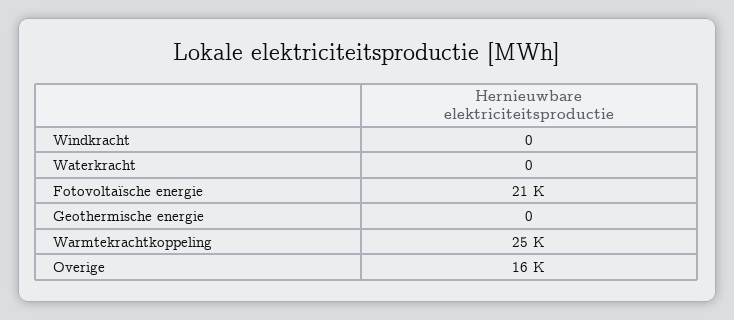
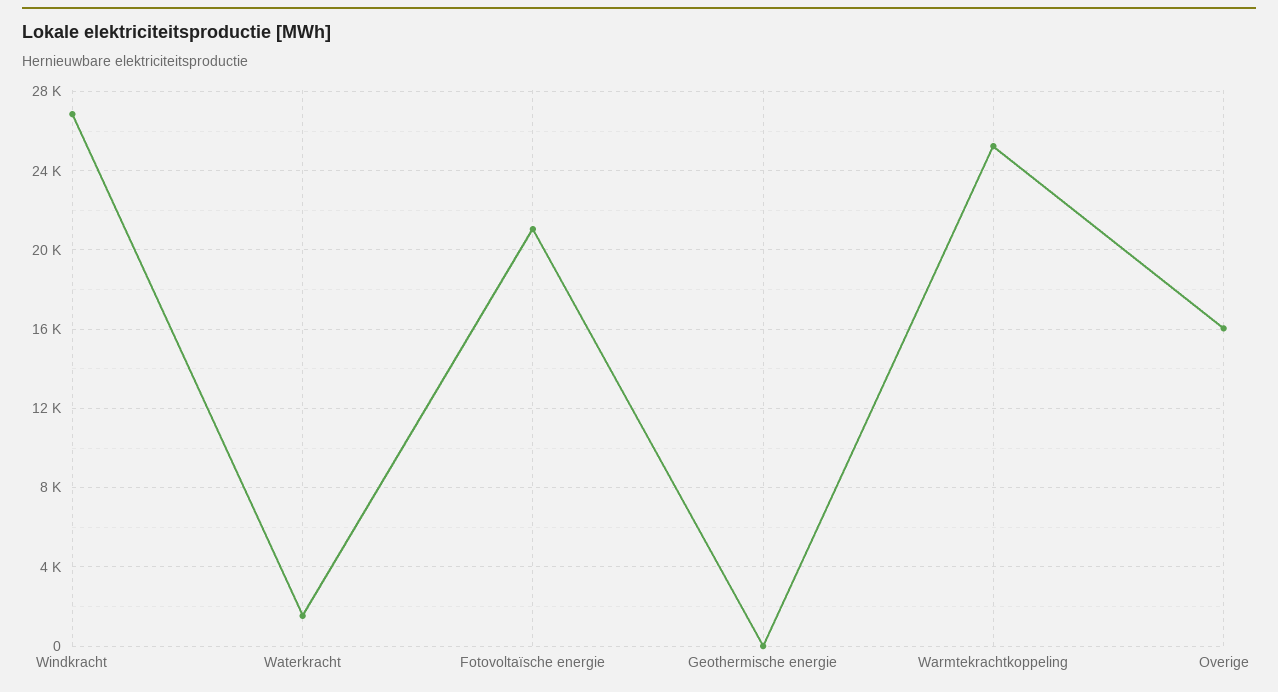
Windkracht: 0 -> 27000
Waterkracht: 0 -> 1500

